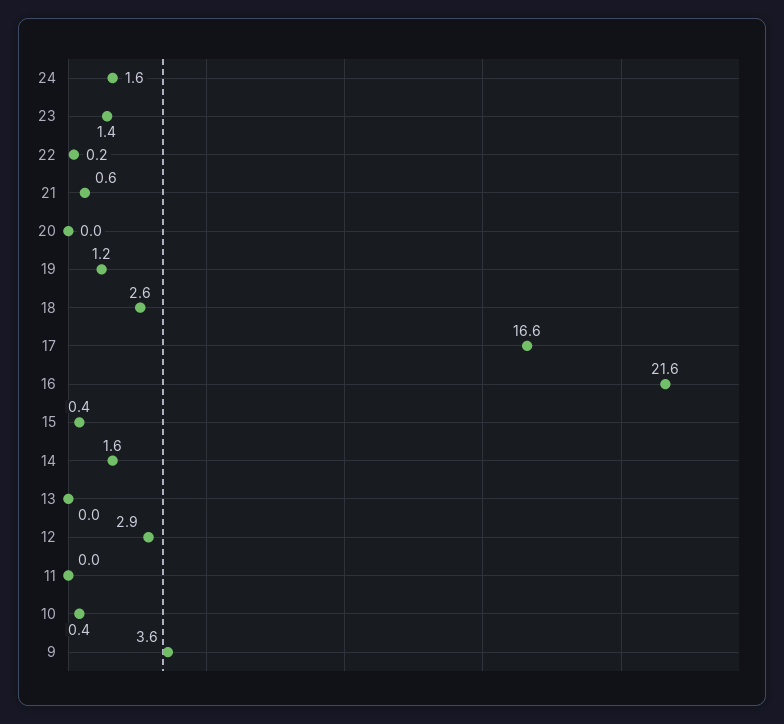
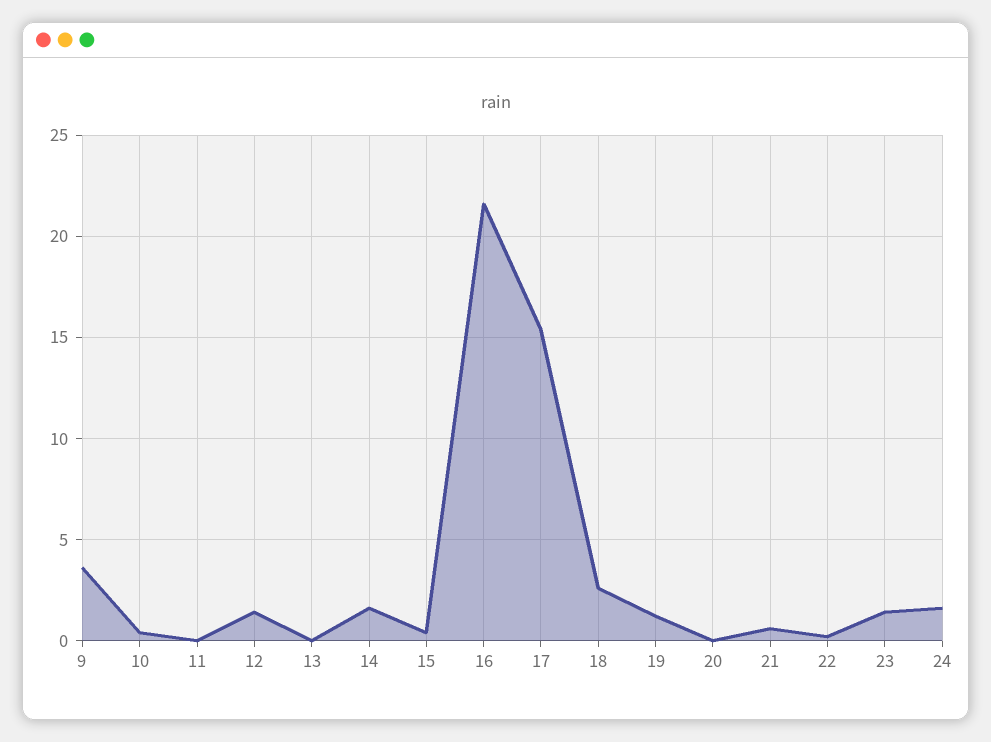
17: 16.6 -> 15.5
12: 2.9 -> 1.5

